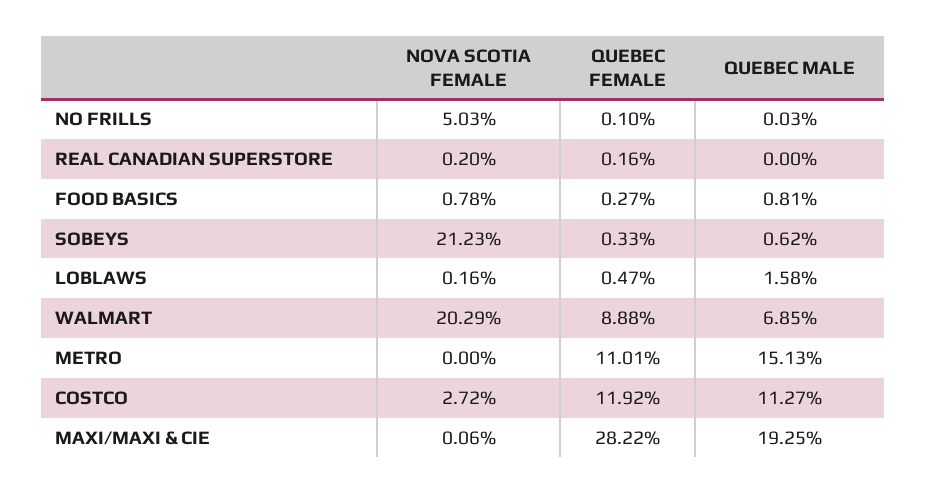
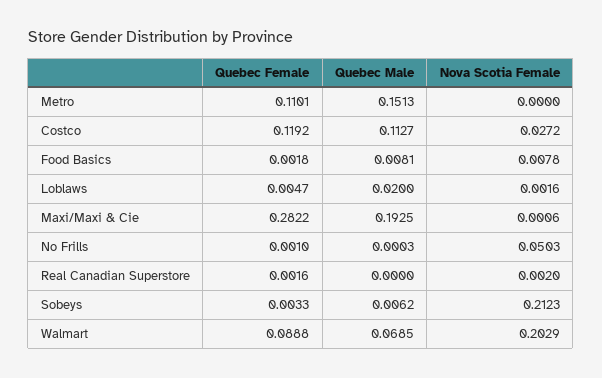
QUEBEC FEMALE, FOOD BASICS: 0.0027 -> 0.0018
QUEBEC MALE, LOBLAWS: 0.0158 -> 0.02

